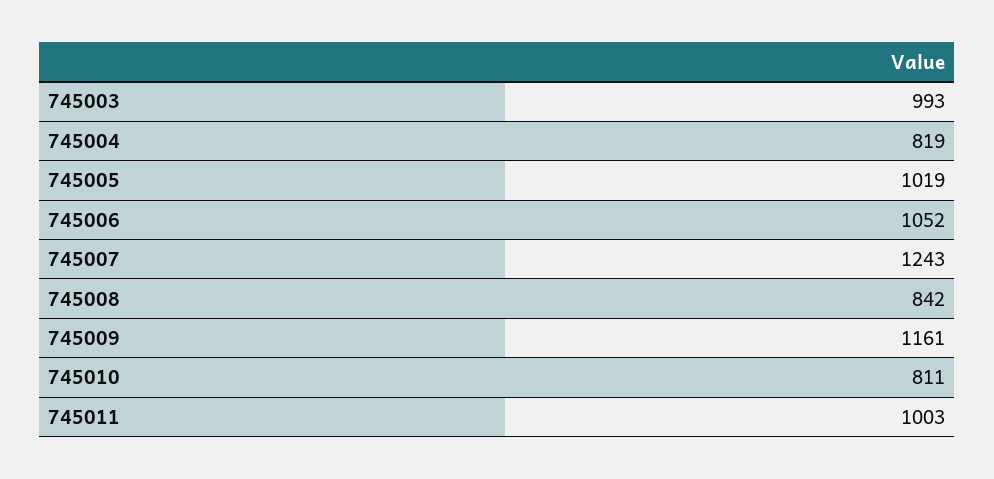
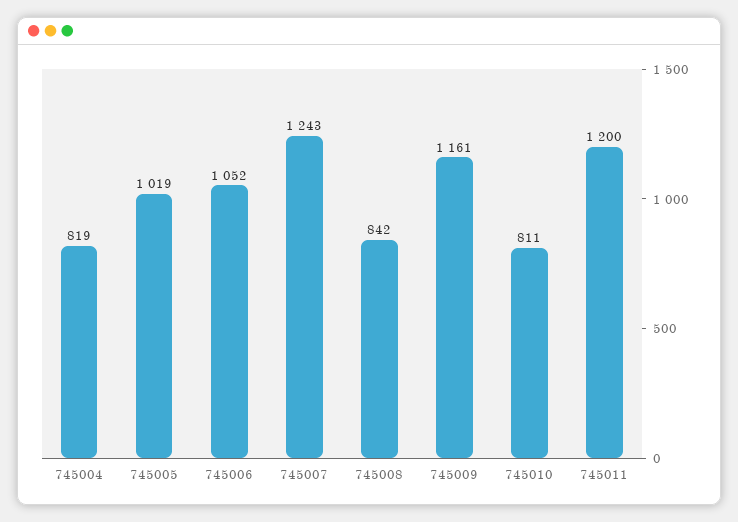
745003: 993 -> none
745011: 1003 -> 1200

